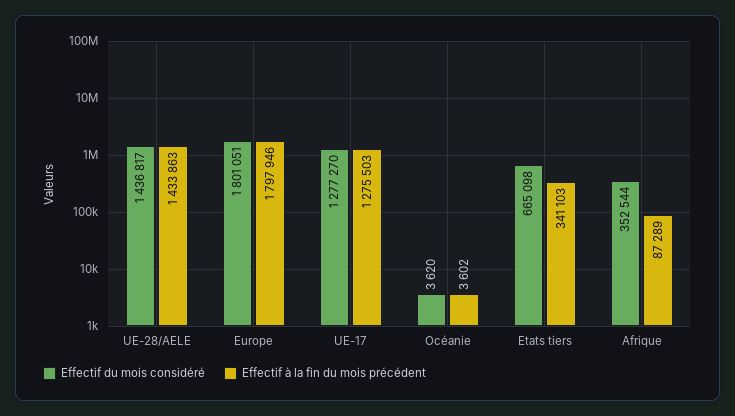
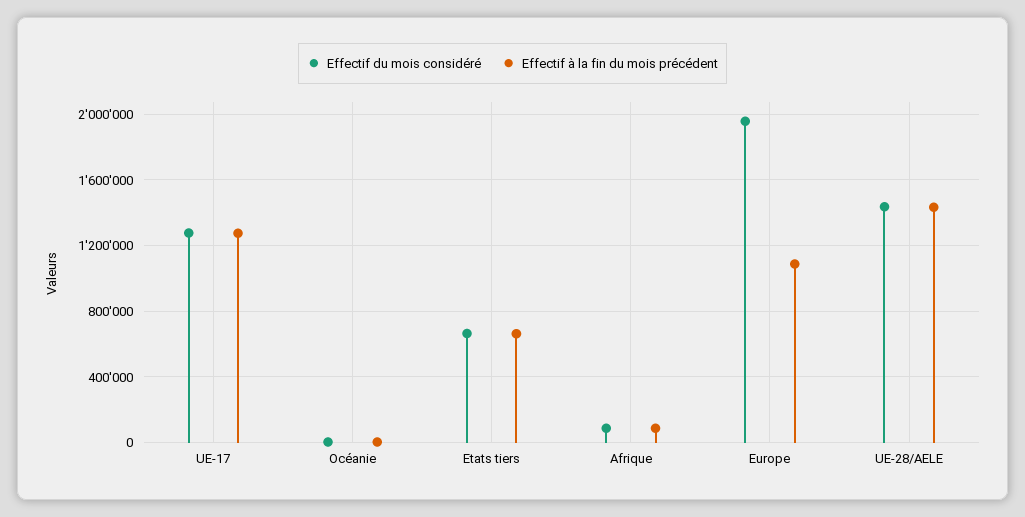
Effectif du mois considéré, Europe: 1801051 -> 1950000
Effectif à la fin du mois précédent, Europe: 1797946 -> 1100000
Effectif à la fin du mois précédent, Etats tiers: 341103 -> 650000
Effectif du mois considéré, Afrique: 352544 -> 100000

